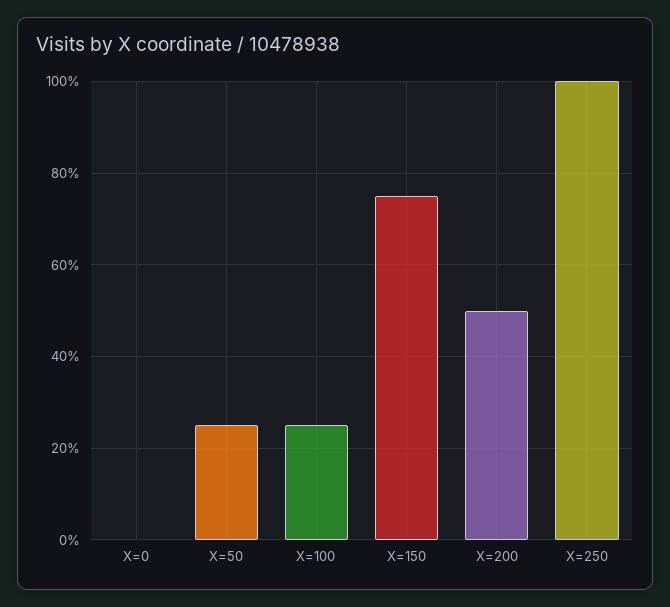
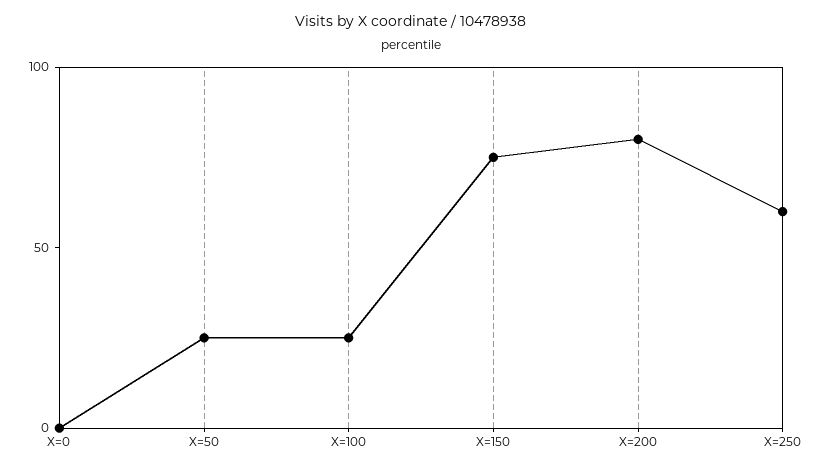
X=200: 50 -> 80
X=250: 100 -> 60

